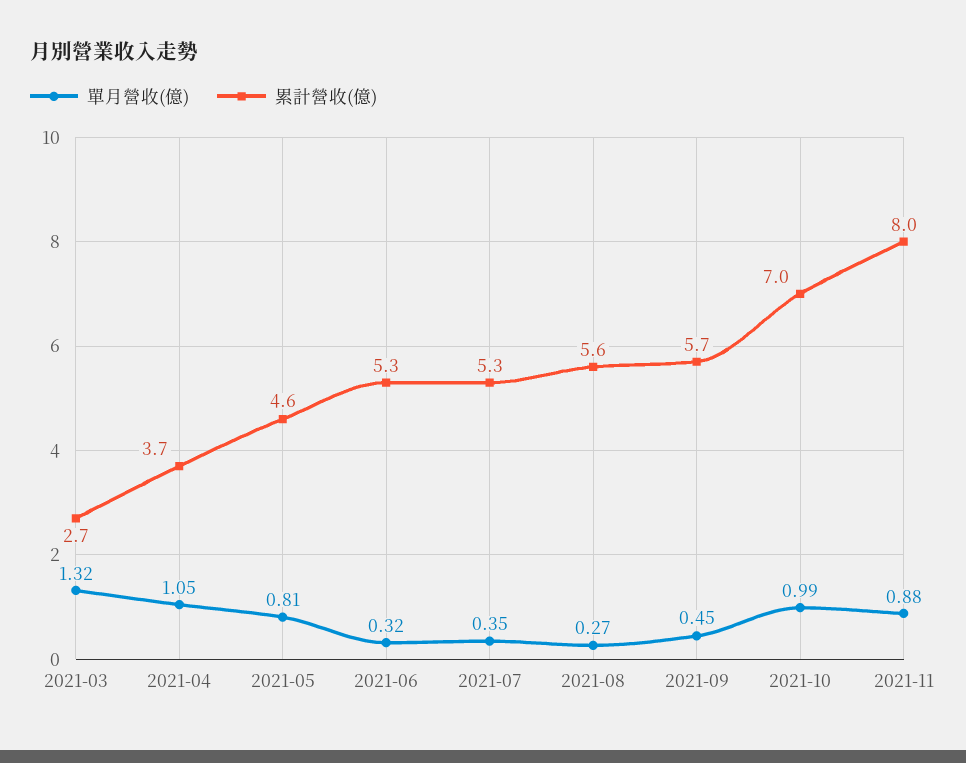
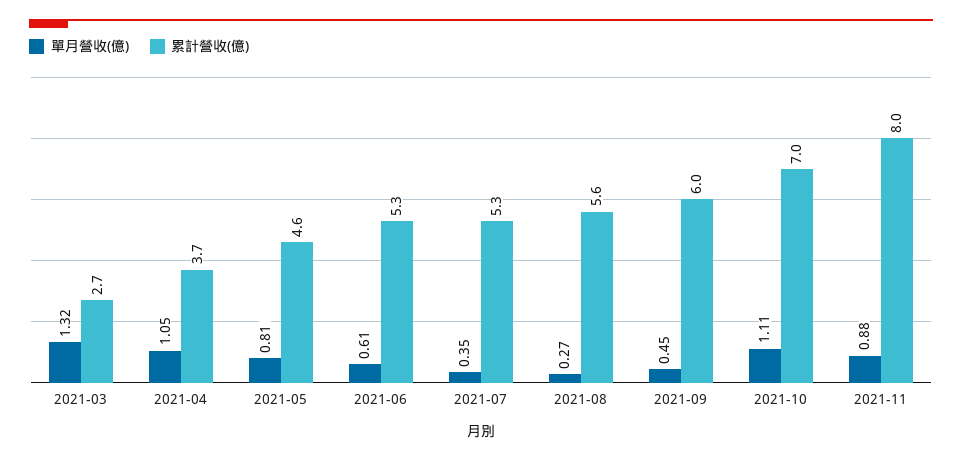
單月營收(億), 2021-06: 0.32 -> 0.61
累計營收(億), 2021-09: 5.7 -> 6
單月營收(億), 2021-10: 0.99 -> 1.11

